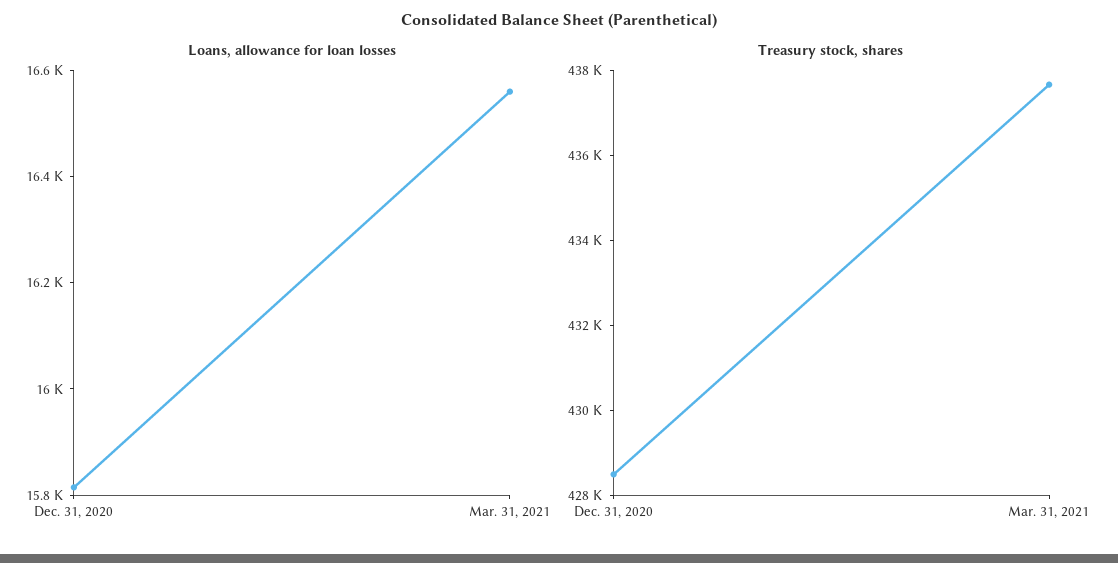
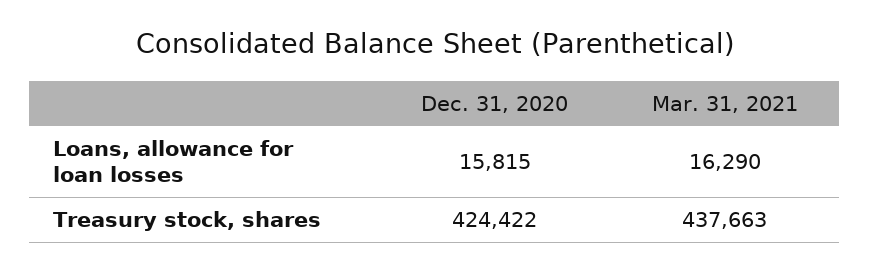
Loans, allowance for loan losses, Mar. 31, 2021: 16550 -> 16290
Treasury stock, shares, Dec. 31, 2020: 428500 -> 424422

